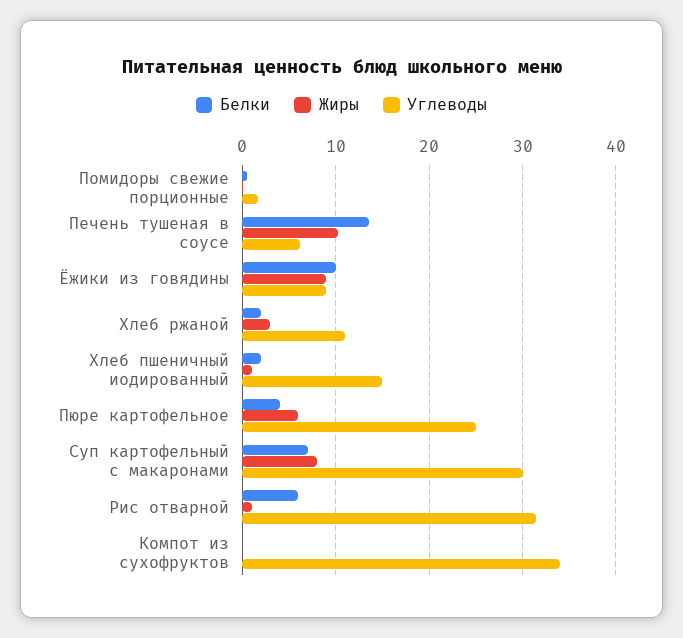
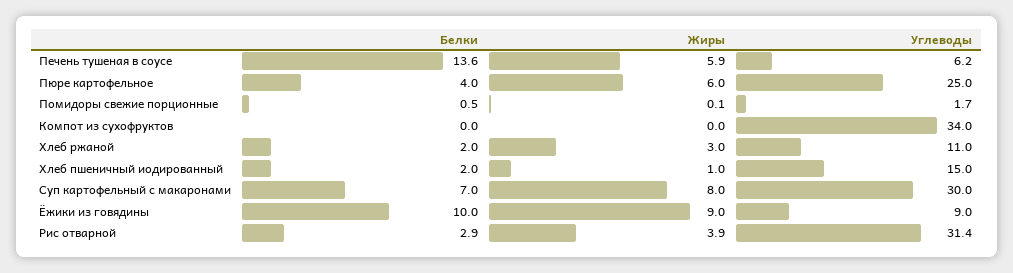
Жиры, Печень тушеная в соусе: 10 -> 5.9
Белки, Рис отварной: 6 -> 2.9
Жиры, Рис отварной: 1 -> 3.9

